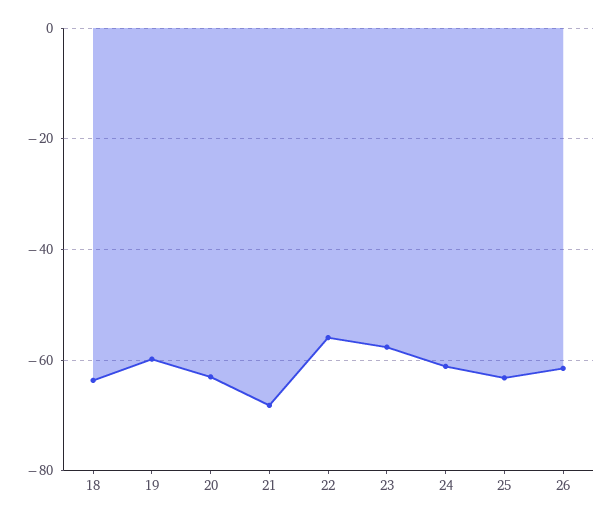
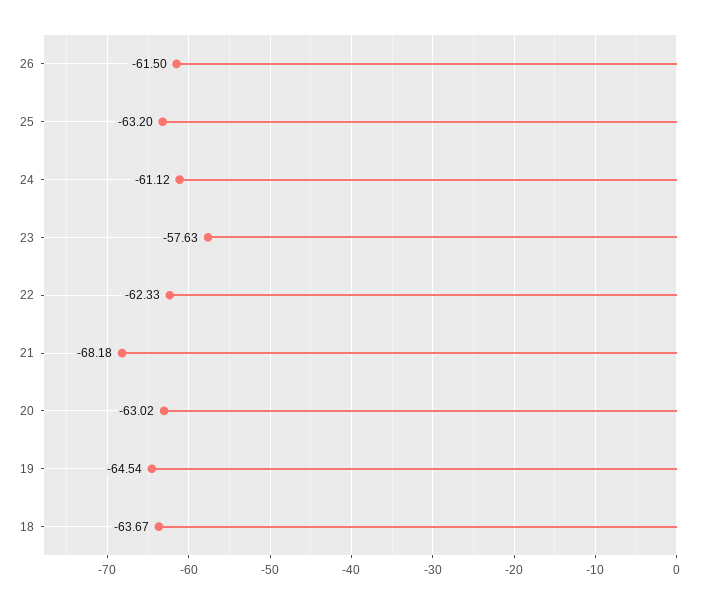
19: -60 -> -64.54
22: -56 -> -62.33

